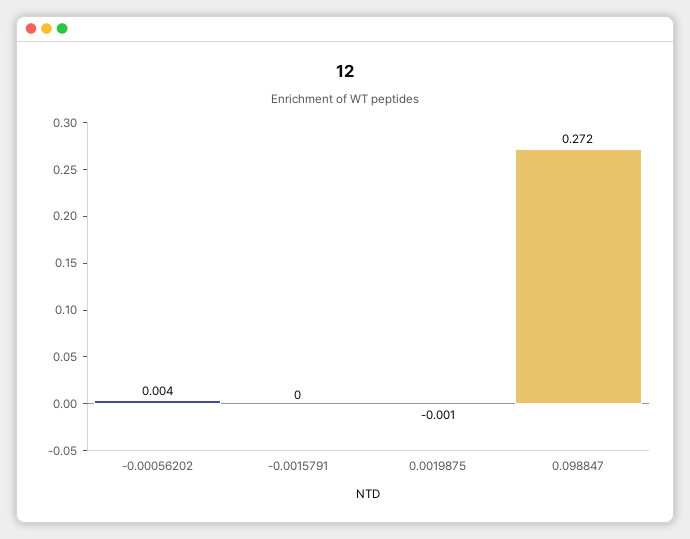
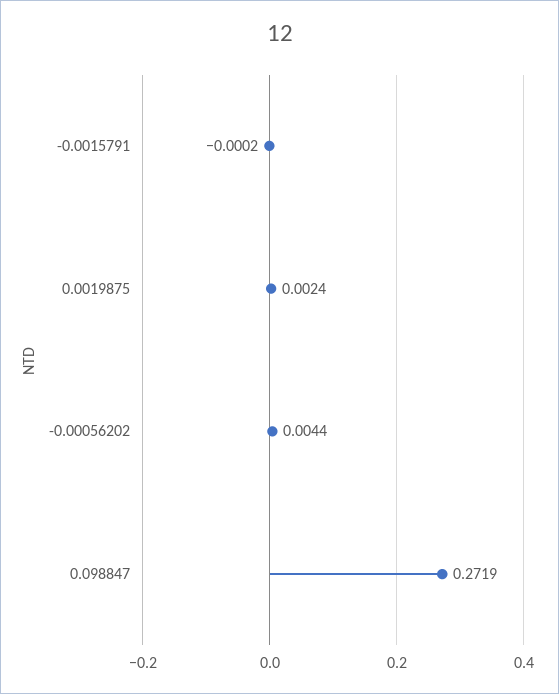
0.0019875: -0.001 -> 0.0024

